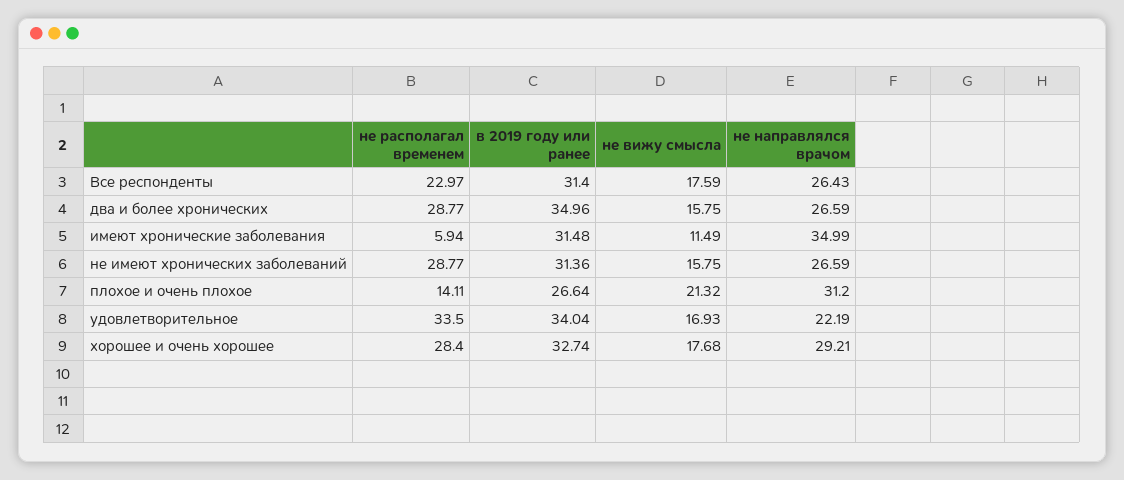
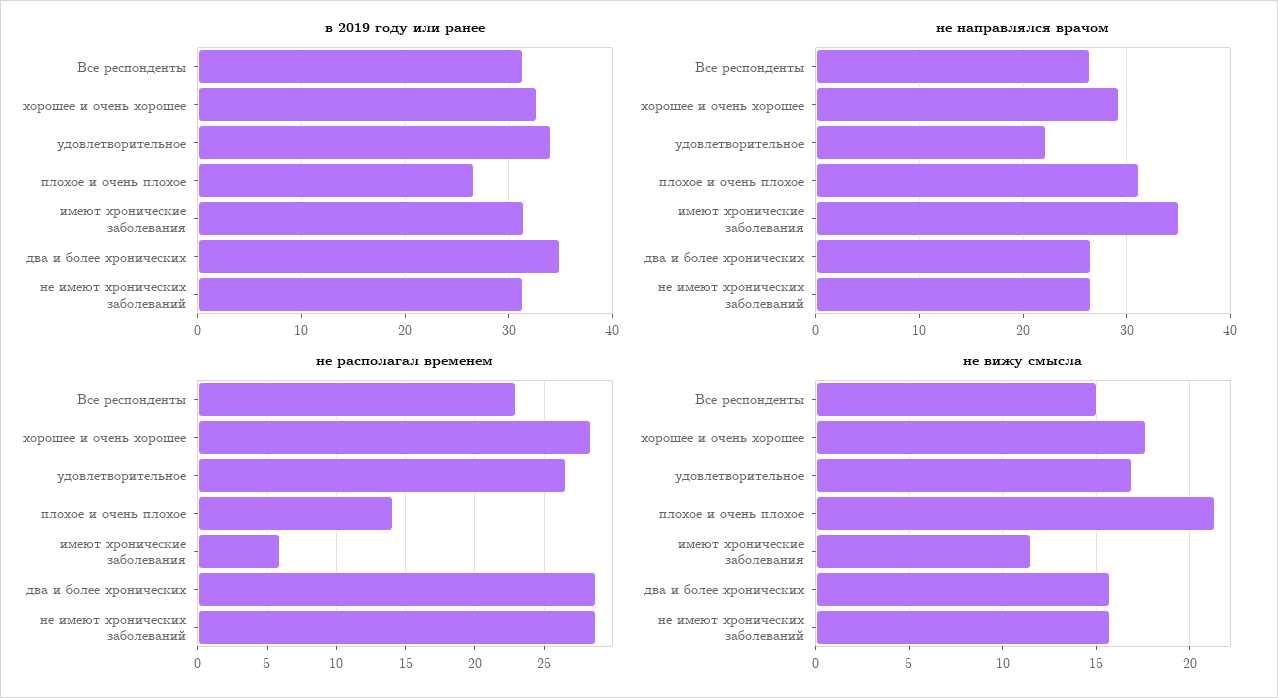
не вижу смысла, Все респонденты: 17.59 -> 15
не располагал временем, удовлетворительное: 33.5 -> 26.5

